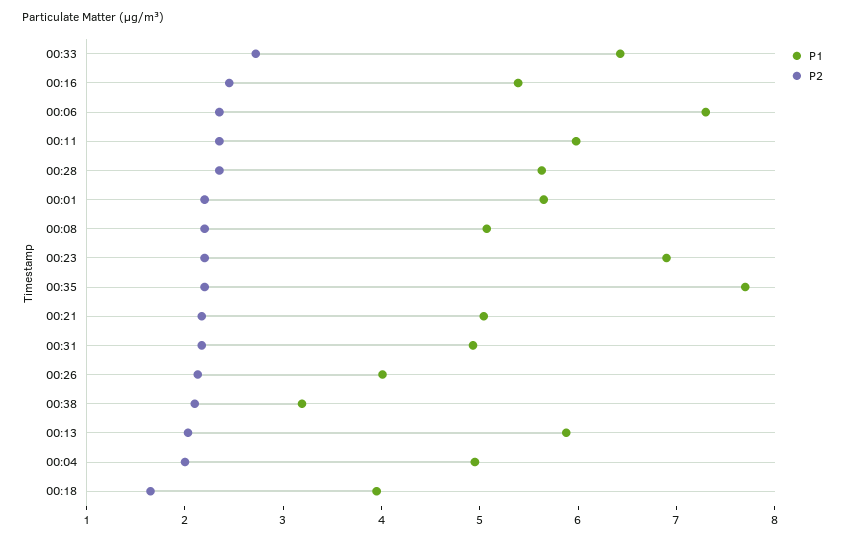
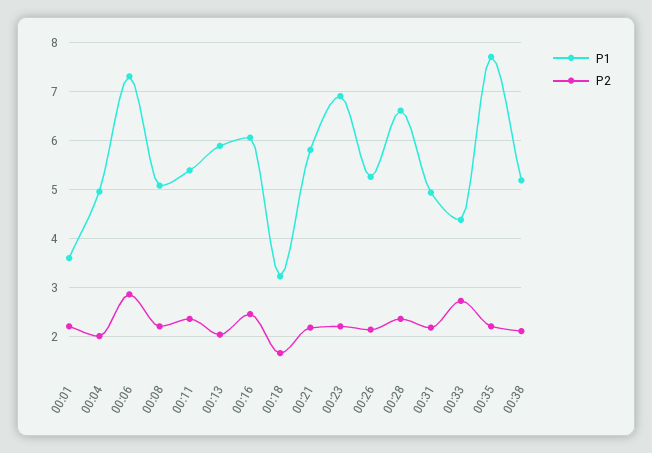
P1, 00:33: 6.4 -> 4.4
P1, 00:16: 5.4 -> 6
P2, 00:06: 2.4 -> 2.8
P1, 00:11: 6 -> 5.4
P1, 00:28: 5.6 -> 6.6
P1, 00:01: 5.6 -> 3.6
P1, 00:21: 5 -> 5.8
P1, 00:26: 4 -> 5.2
P1, 00:38: 3.2 -> 5.2
P1, 00:18: 4 -> 3.2

